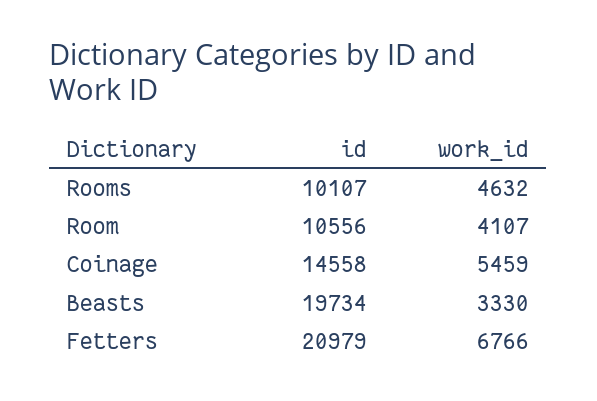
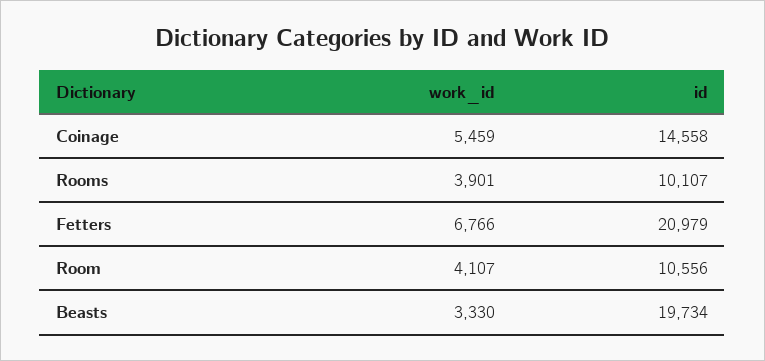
work_id, Rooms: 4632 -> 3901

